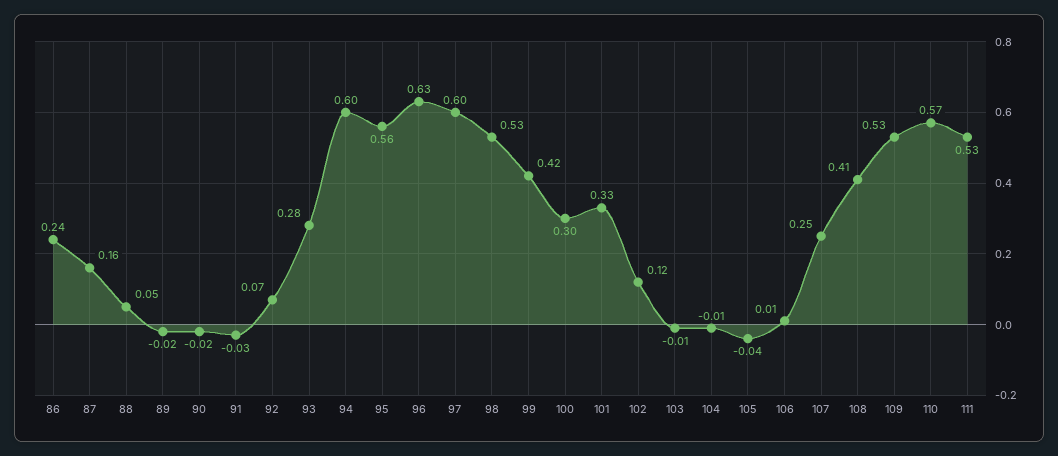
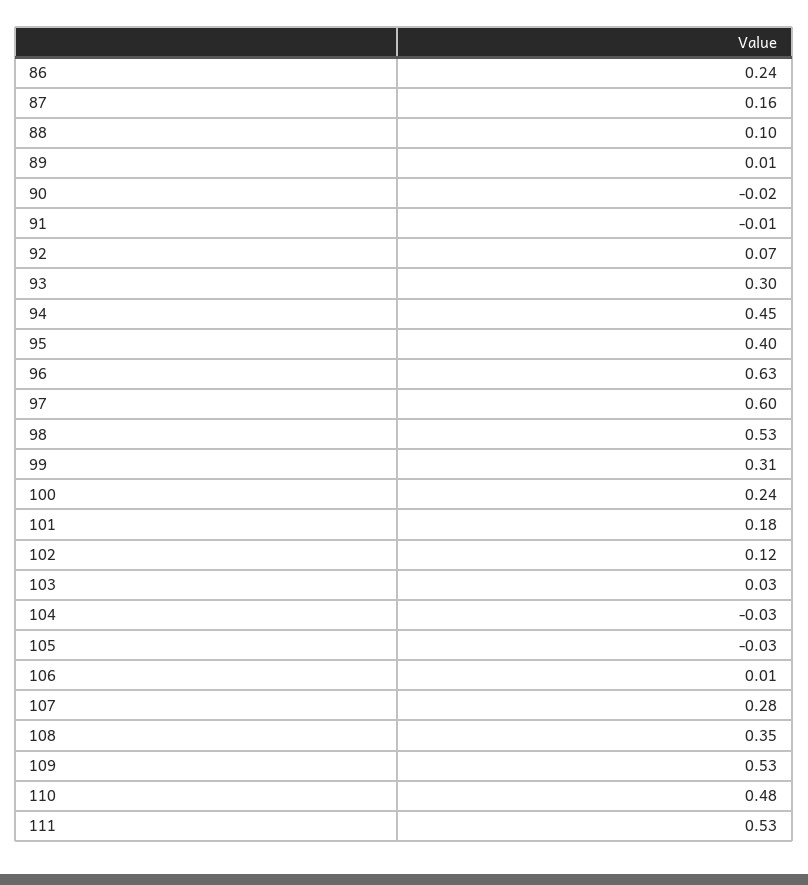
88: 0.05 -> 0.1
89: -0.02 -> 0.01
91: -0.03 -> -0.01
93: 0.28 -> 0.3
94: 0.6 -> 0.45
95: 0.56 -> 0.4
99: 0.42 -> 0.31
100: 0.3 -> 0.24
101: 0.33 -> 0.18
103: -0.01 -> 0.03
104: -0.01 -> -0.03
105: -0.04 -> -0.03
107: 0.25 -> 0.28
108: 0.41 -> 0.35
110: 0.57 -> 0.48

